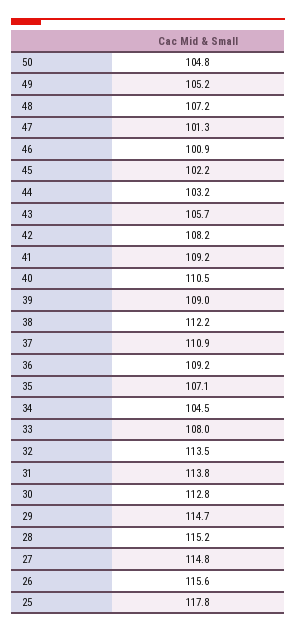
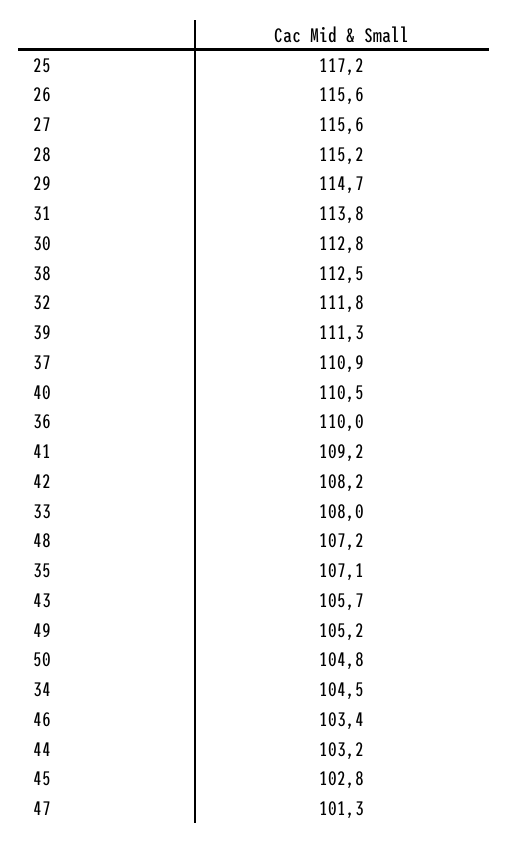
46: 100.9 -> 103.4
45: 102.2 -> 102.8
39: 109 -> 111.3
38: 112.2 -> 112.5
36: 109.2 -> 110
32: 113.5 -> 111.8
27: 114.8 -> 115.6
25: 117.8 -> 117.2

